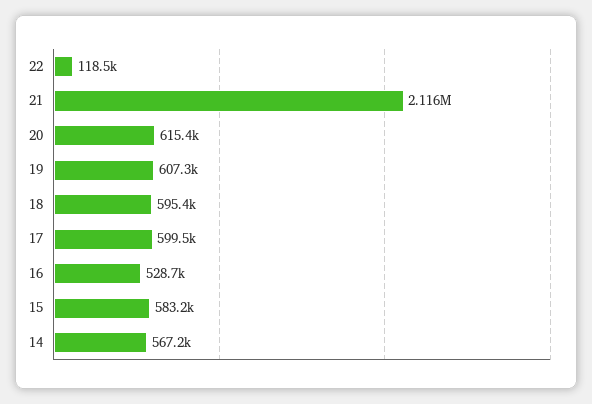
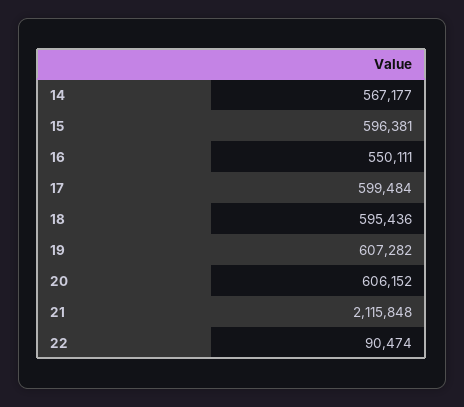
22: 118500 -> 90474
20: 615400 -> 606152
16: 528700 -> 550111
15: 583200 -> 596381

